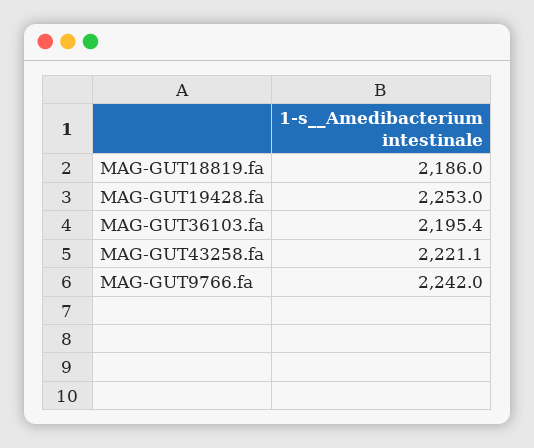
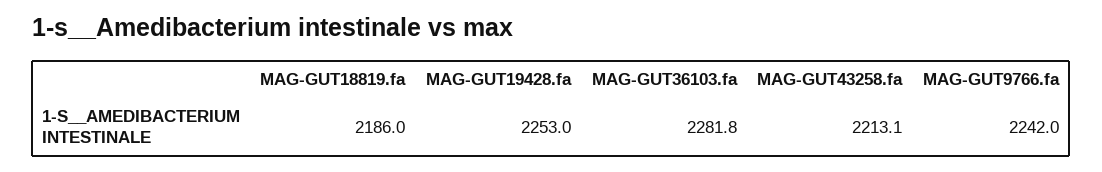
MAG-GUT36103.fa: 2195.4 -> 2281.8
MAG-GUT43258.fa: 2221.1 -> 2213.1

